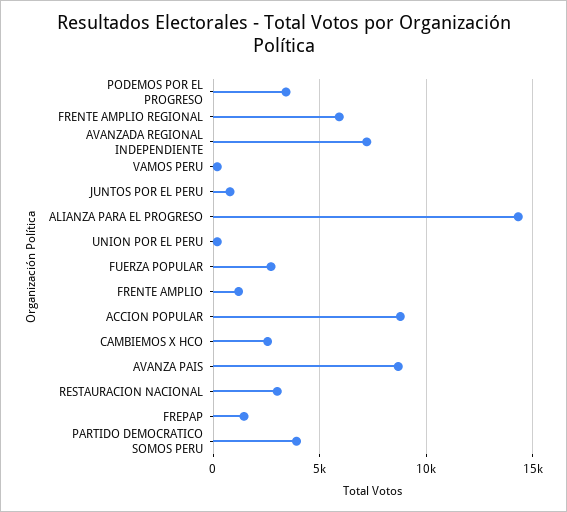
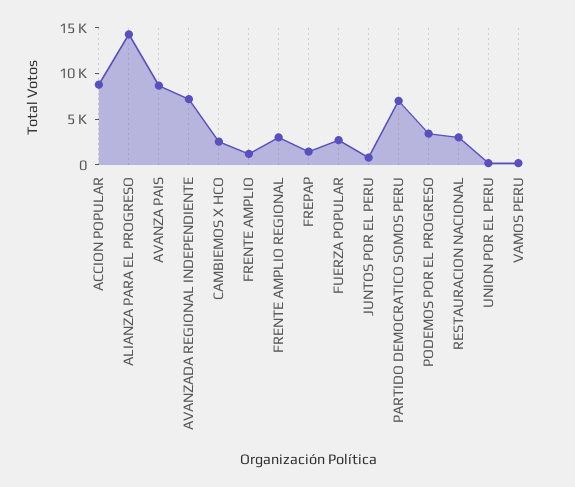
FRENTE AMPLIO REGIONAL: 6000 -> 3000
PARTIDO DEMOCRATICO SOMOS PERU: 4000 -> 7000

